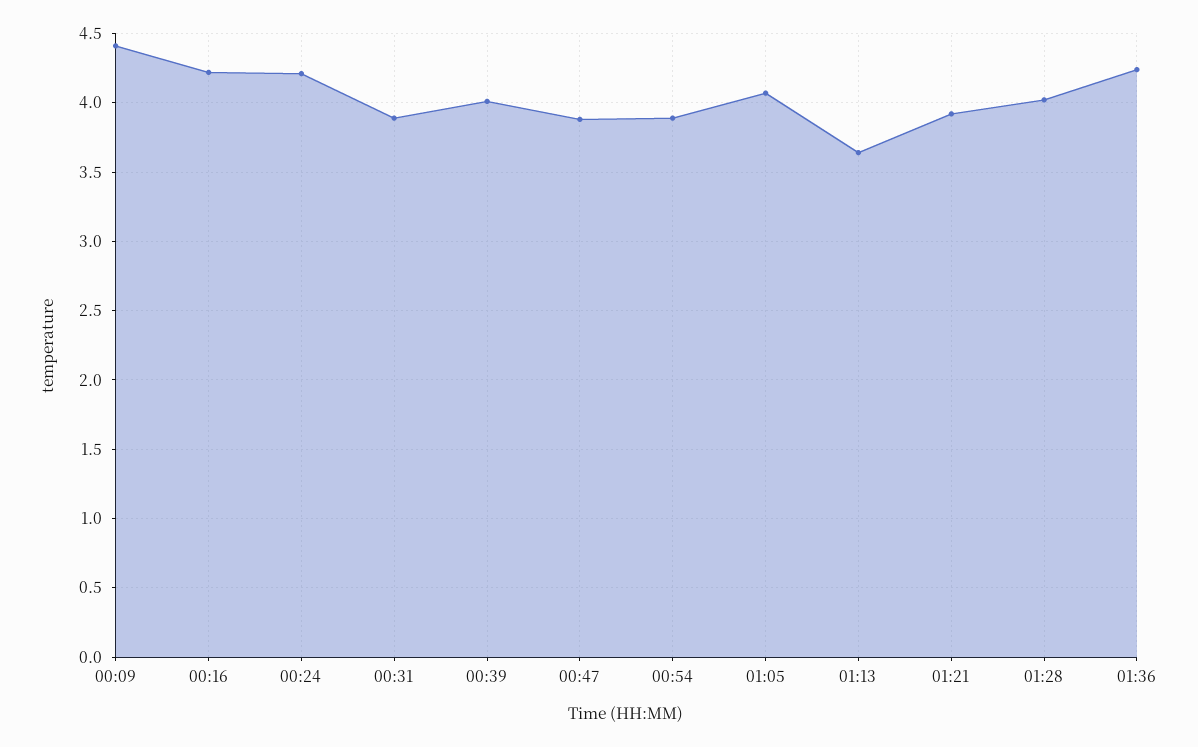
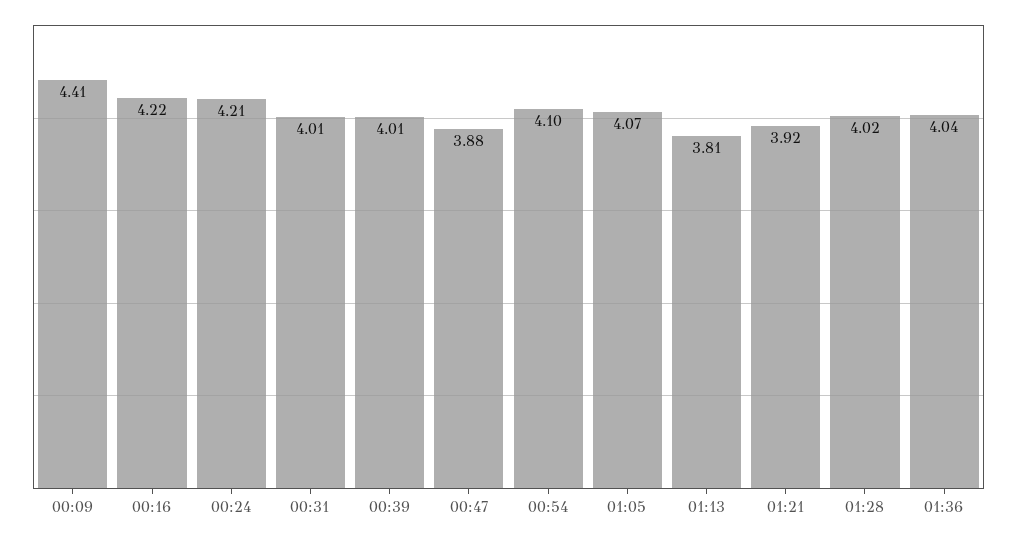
00:31: 3.9 -> 4.01
00:54: 3.9 -> 4.1
01:13: 3.65 -> 3.81
01:36: 4.25 -> 4.04

